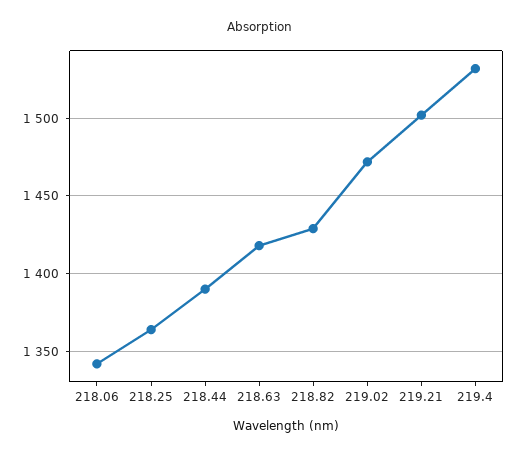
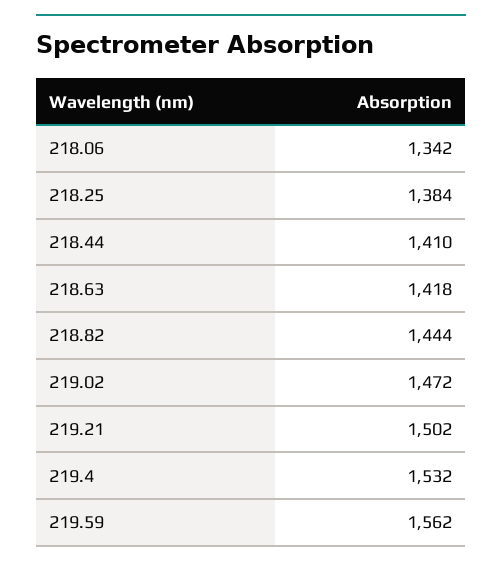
218.25: 1365 -> 1384
218.44: 1390 -> 1410
218.82: 1430 -> 1444
219.59: none -> 1562

